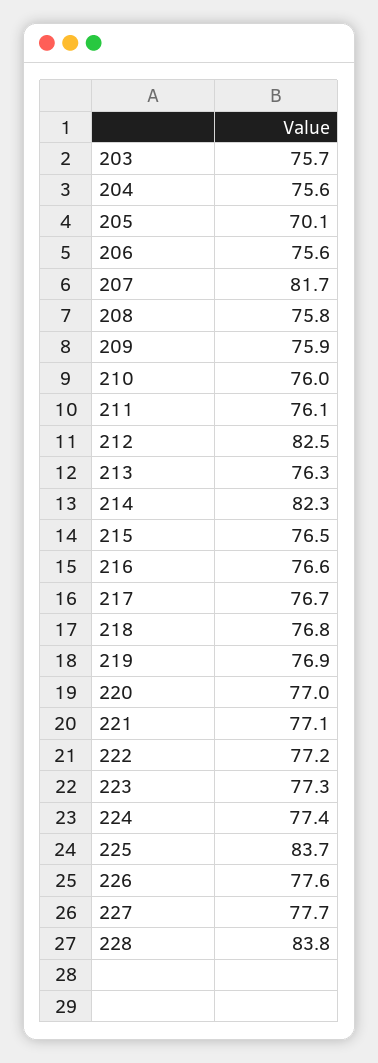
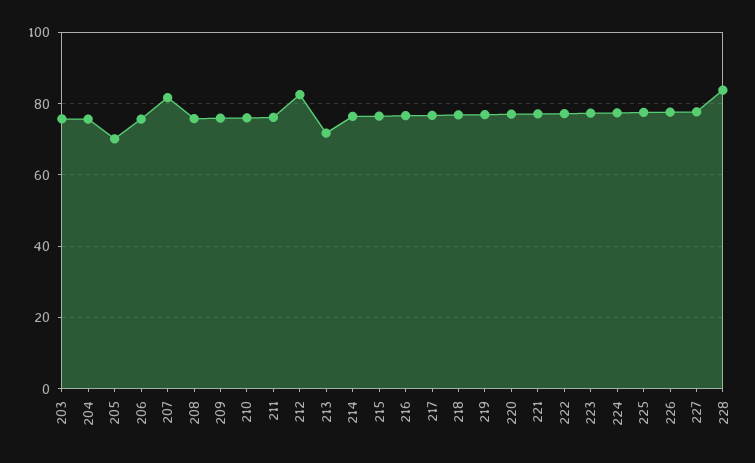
213: 76.3 -> 72
214: 82.3 -> 76
225: 83.7 -> 78

